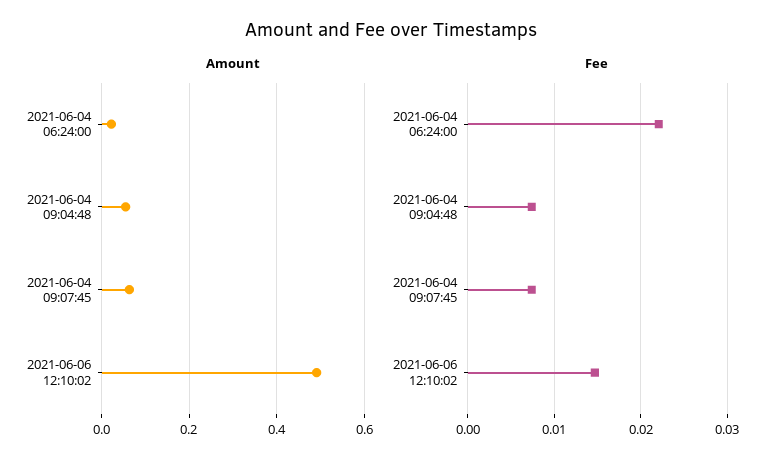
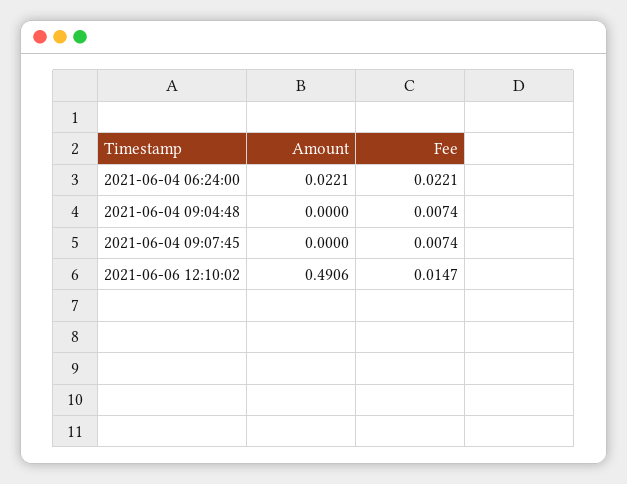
Amount, 2021-06-04 09:04:48: 0.06 -> 0
Amount, 2021-06-04 09:07:45: 0.06 -> 0

